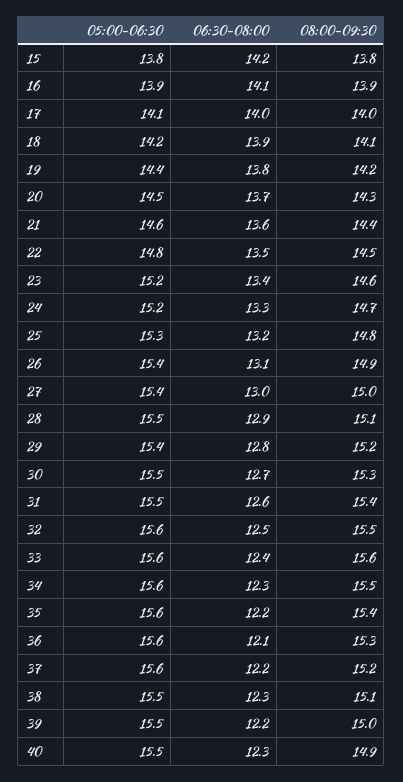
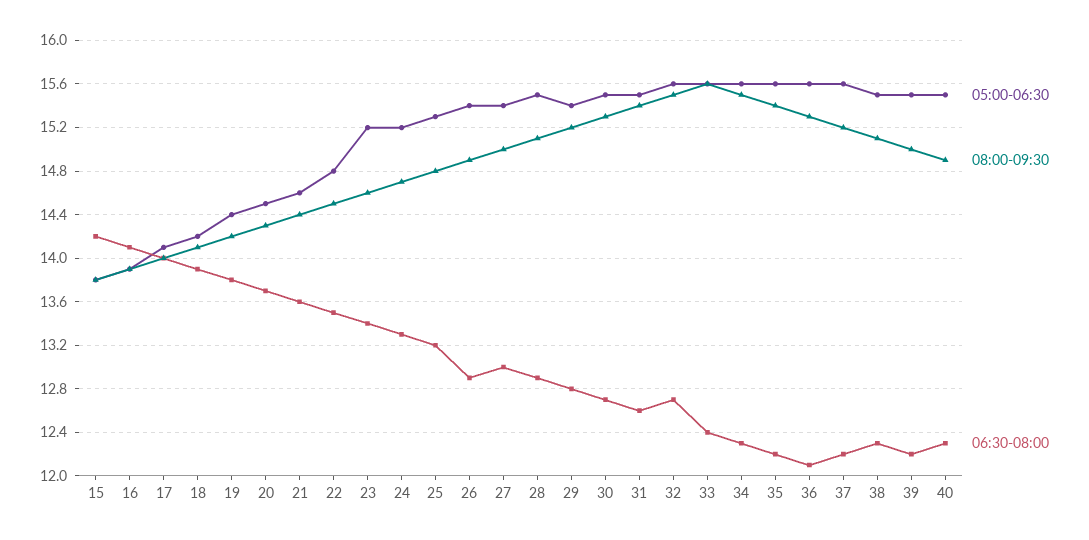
06:30-08:00, 26: 13.1 -> 12.9
06:30-08:00, 32: 12.5 -> 12.7

